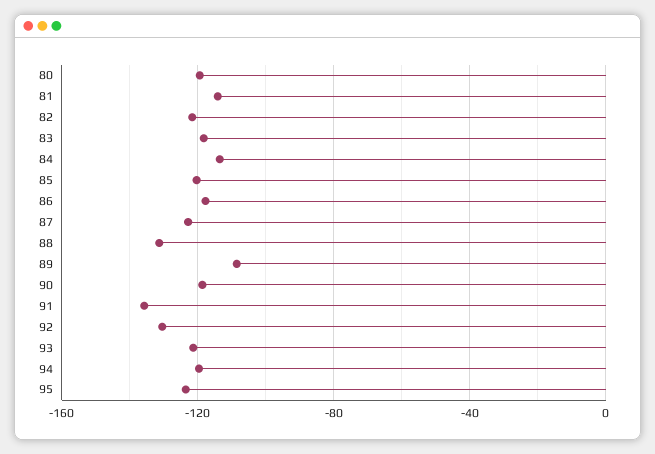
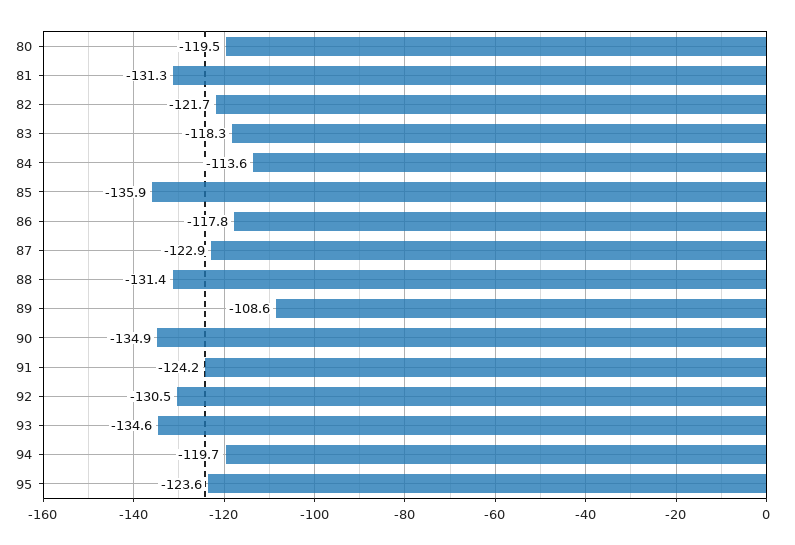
81: -115 -> -131.3
85: -120 -> -135.9
90: -120 -> -134.9
91: -135 -> -124.2
93: -120 -> -134.6

